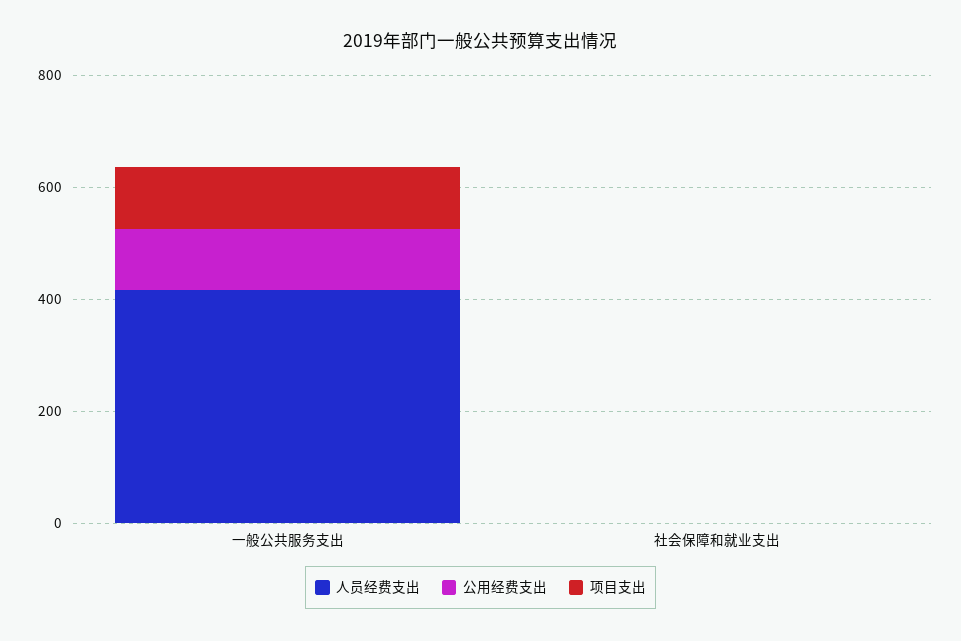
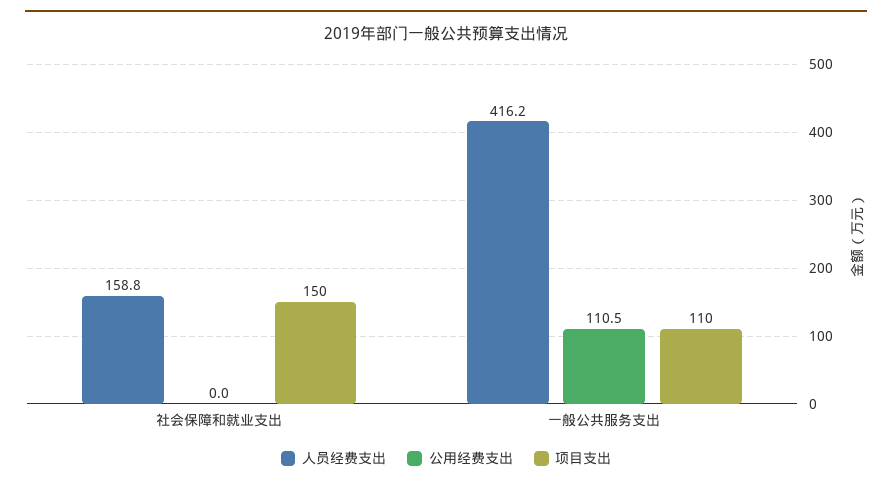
人员经费支出, 社会保障和就业支出: 0 -> 158.8
项目支出, 社会保障和就业支出: 0 -> 150

